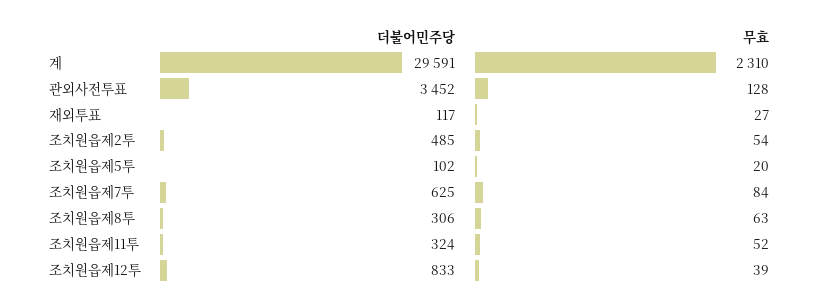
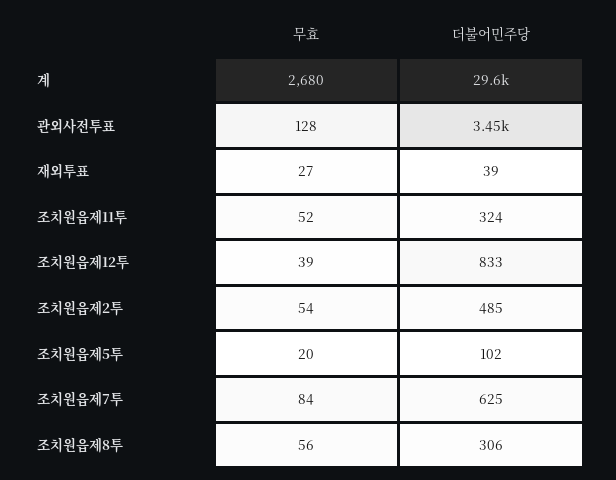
무효, 계: 2310 -> 2680
더불어민주당, 재외투표: 117 -> 39
무효, 조치원읍제8투: 63 -> 56

